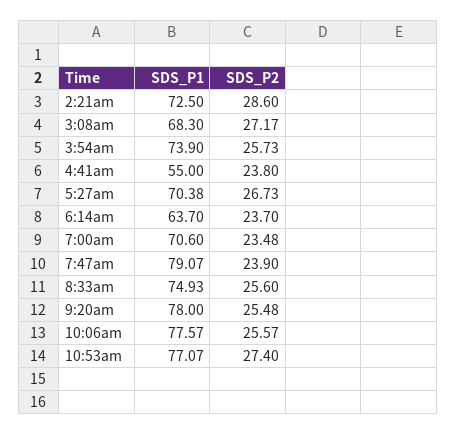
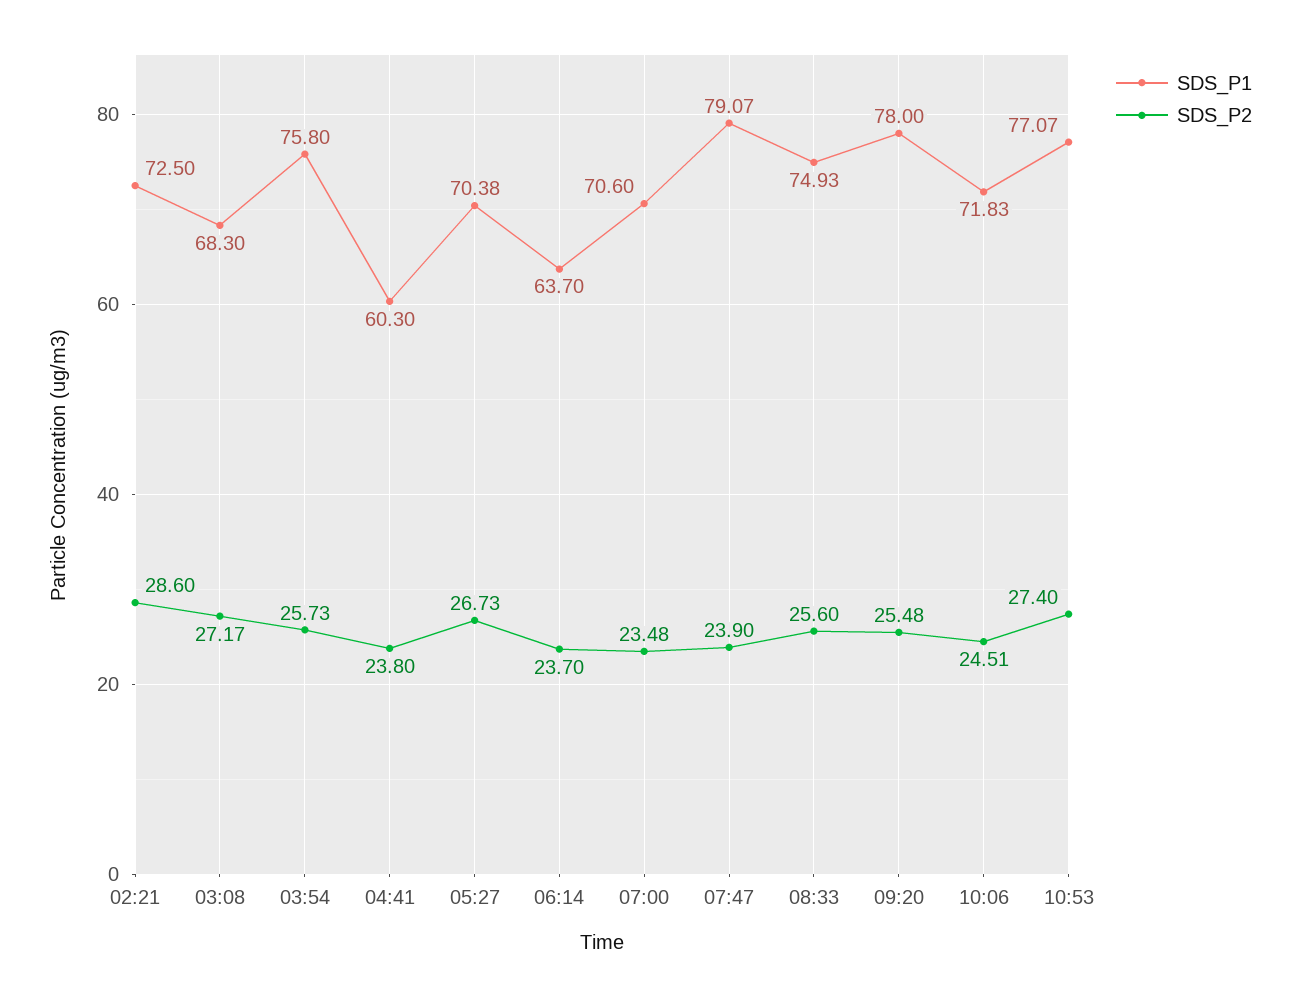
SDS_P1, 3:54am: 73.9 -> 75.8
SDS_P1, 4:41am: 55 -> 60.3
SDS_P1, 10:06am: 77.57 -> 71.83
SDS_P2, 10:06am: 25.57 -> 24.51

